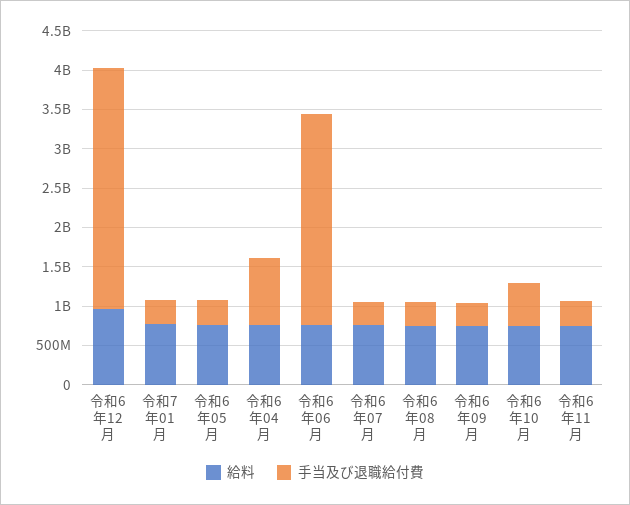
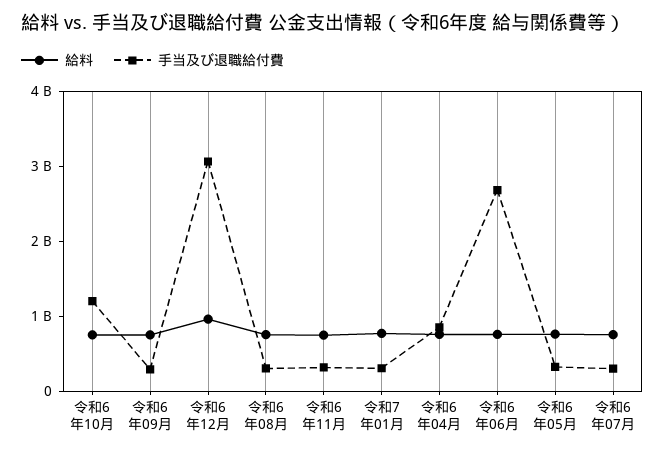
手当及び退職給付費, 令和6年10月: 500000000 -> 1200000000

